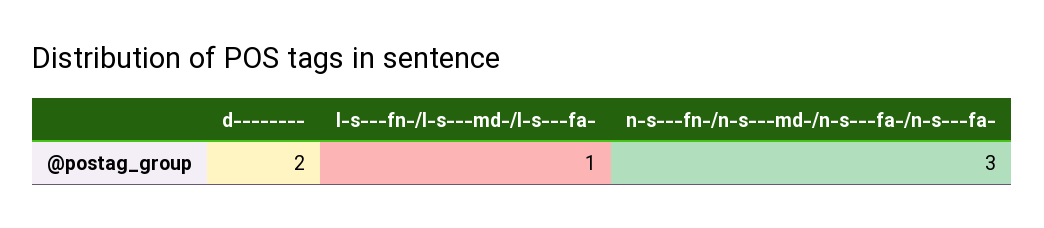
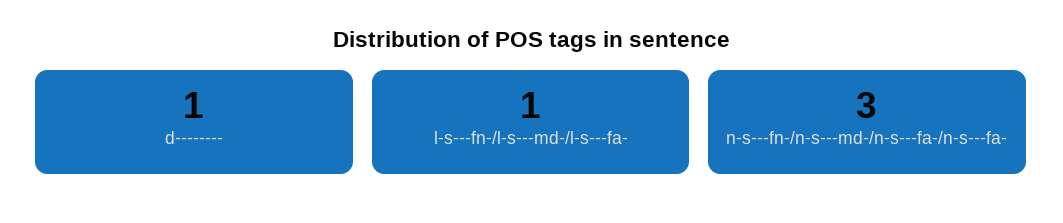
d--------: 2 -> 1

